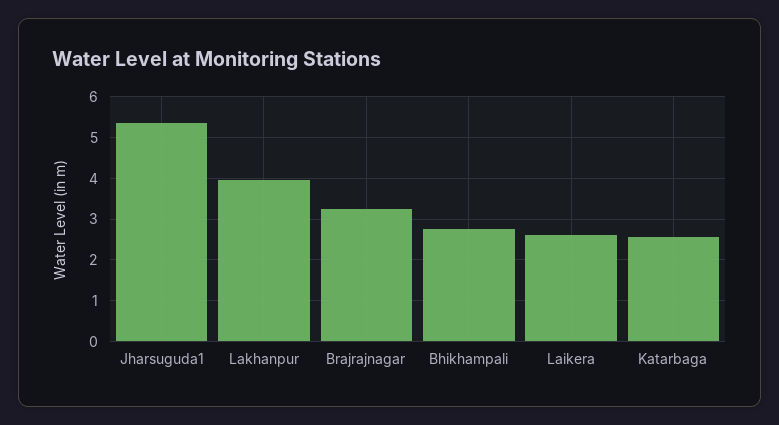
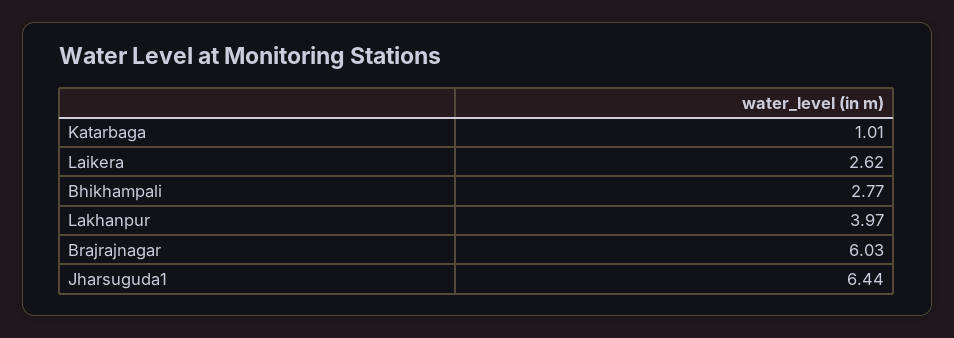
Jharsuguda1: 5.4 -> 6.44
Brajrajnagar: 3.2 -> 6.03
Katarbaga: 2.6 -> 1.01

